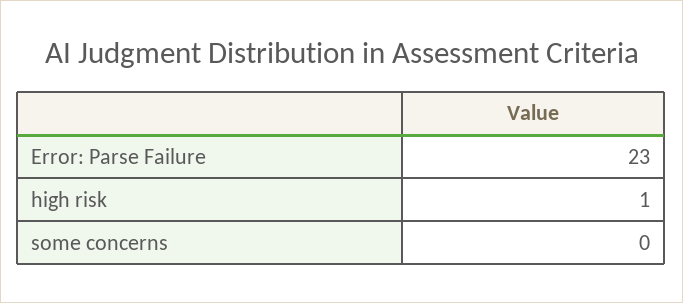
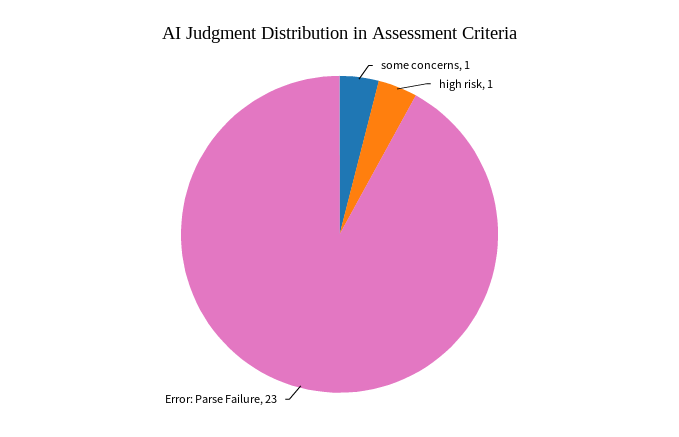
some concerns: 0 -> 1

